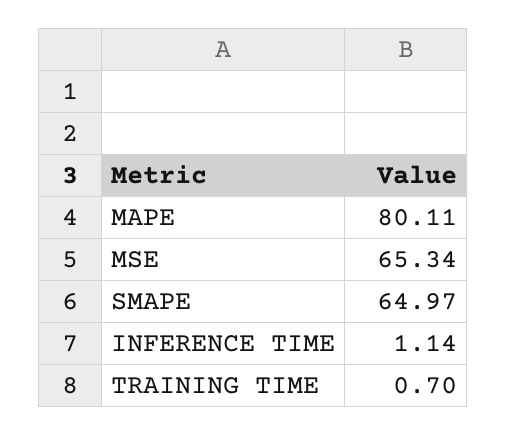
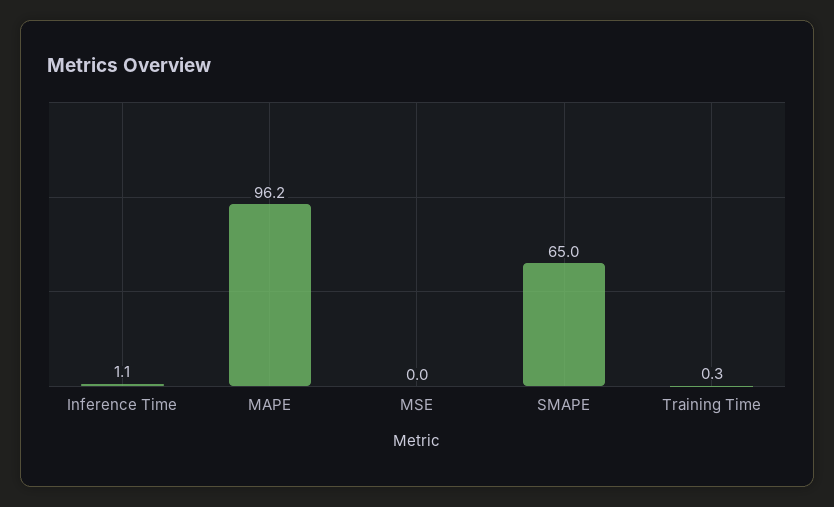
MAPE: 80.11 -> 96.2
MSE: 65.34 -> 0
TRAINING TIME: 0.7 -> 0.3

